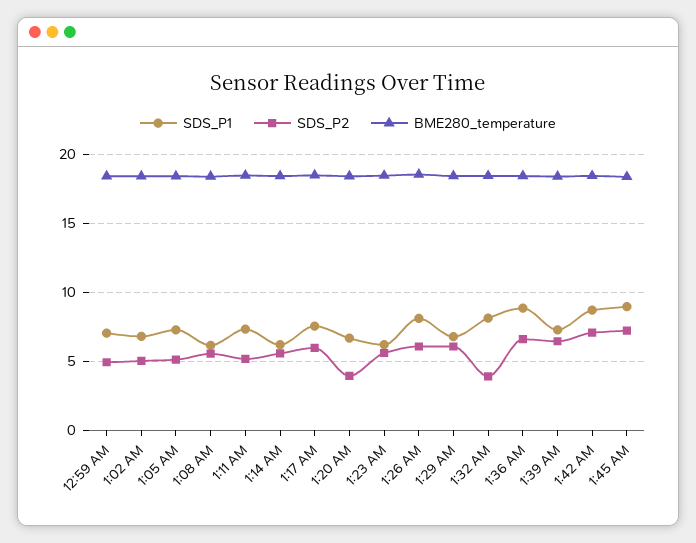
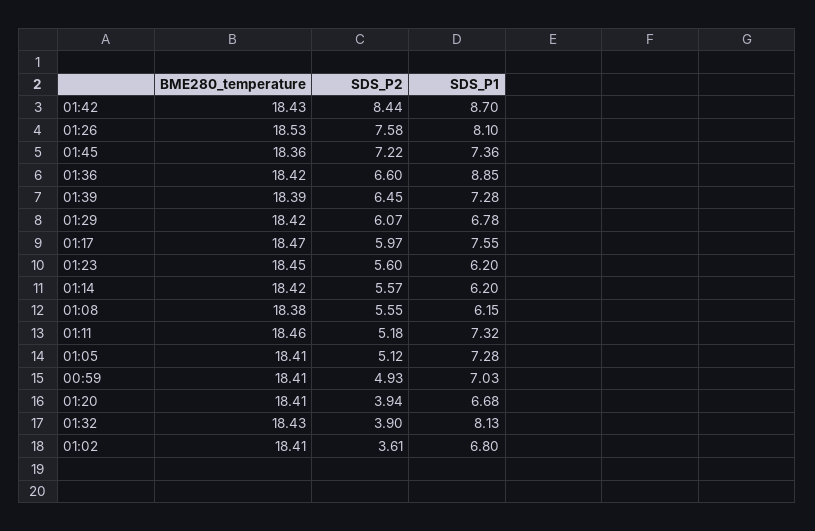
SDS_P2, 1:02 AM: 5 -> 3.61
SDS_P2, 1:26 AM: 6 -> 7.58
SDS_P2, 1:42 AM: 7 -> 8.44
SDS_P1, 1:45 AM: 9 -> 7.36

